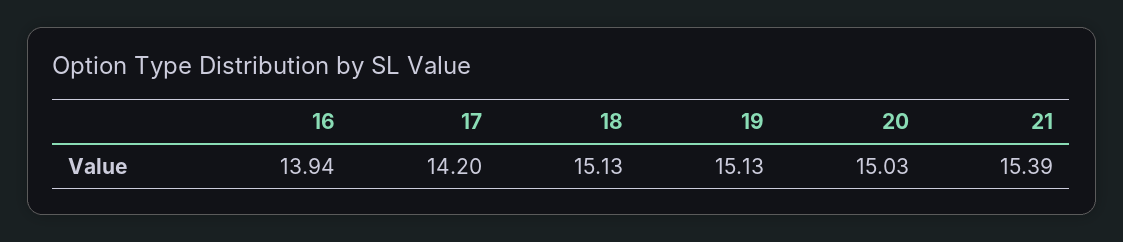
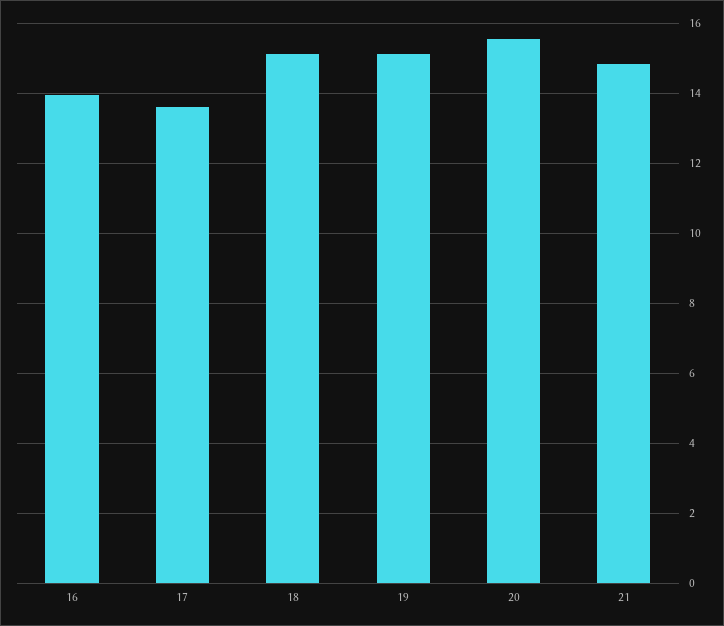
17: 14.2 -> 13.6
20: 15.03 -> 15.6
21: 15.39 -> 14.8

